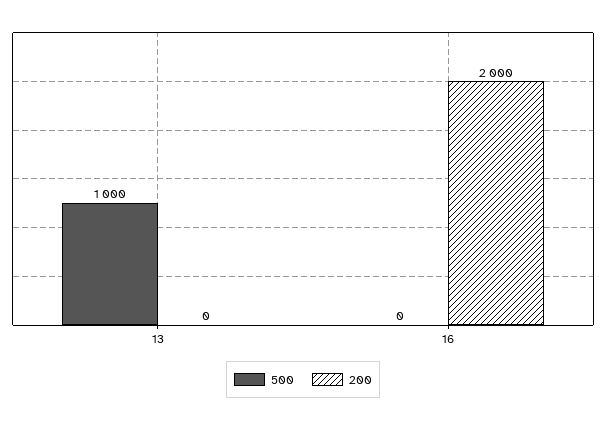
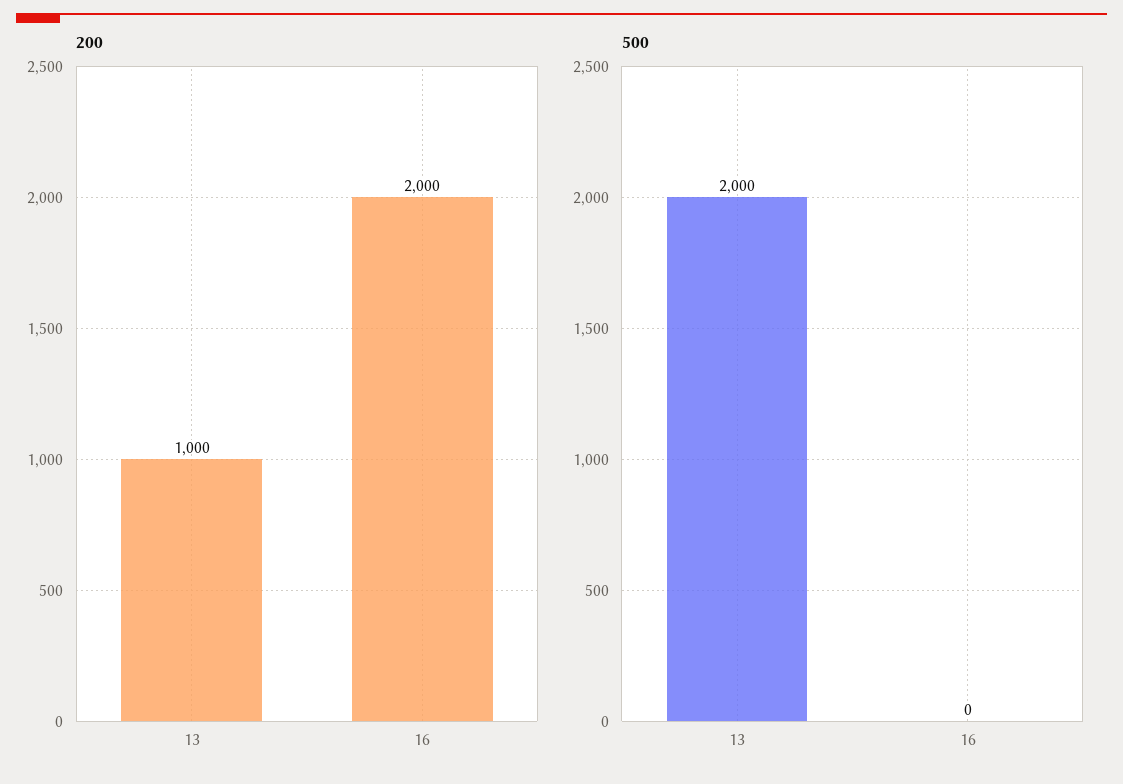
500, 13: 1000 -> 2000
200, 13: 0 -> 1000

